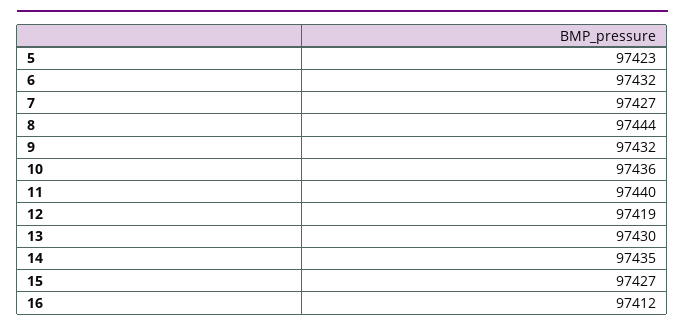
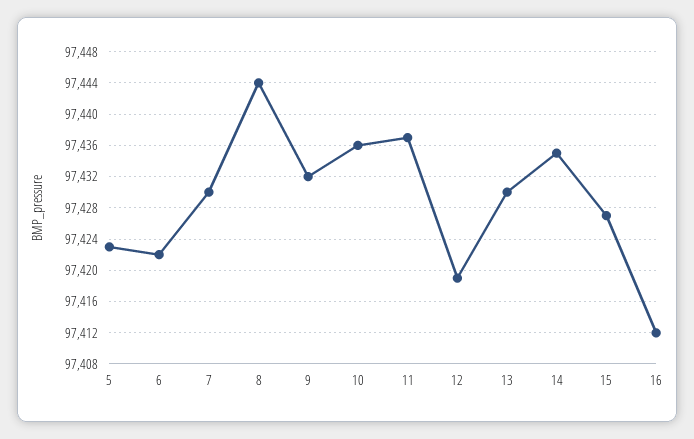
6: 97432 -> 97422
7: 97427 -> 97430
11: 97440 -> 97437

